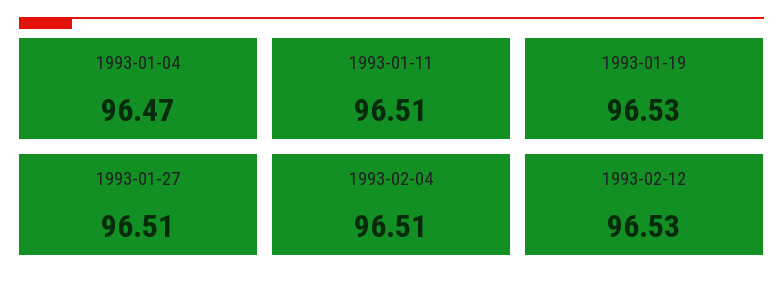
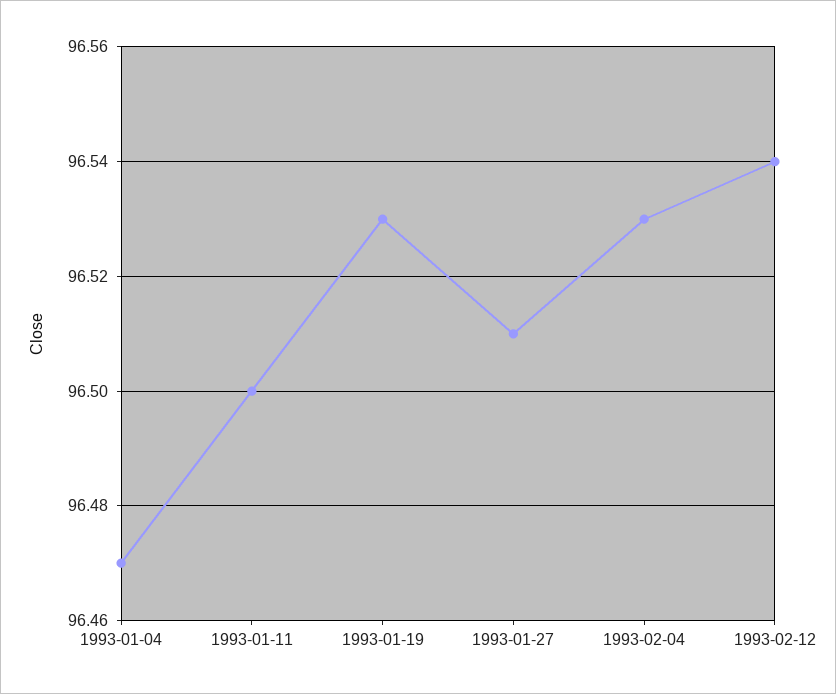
1993-01-11: 96.51 -> 96.5
1993-02-04: 96.51 -> 96.53
1993-02-12: 96.53 -> 96.54

